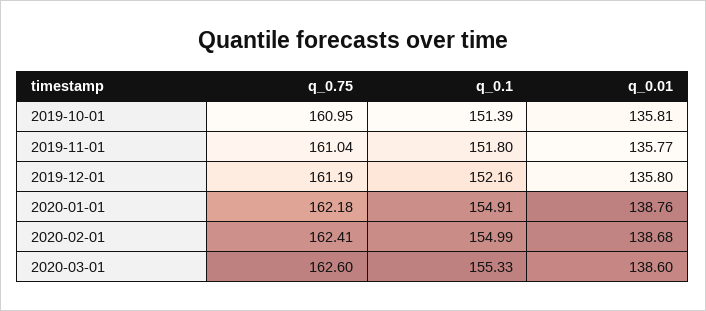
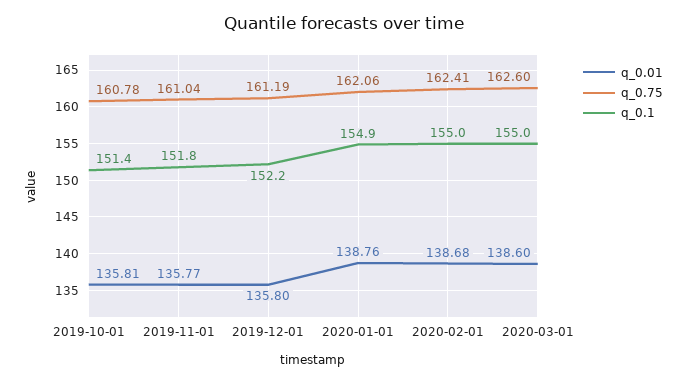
q_0.75, 2019-10-01: 160.95 -> 160.78
q_0.75, 2020-01-01: 162.18 -> 162.06
q_0.1, 2020-03-01: 155.33 -> 155

